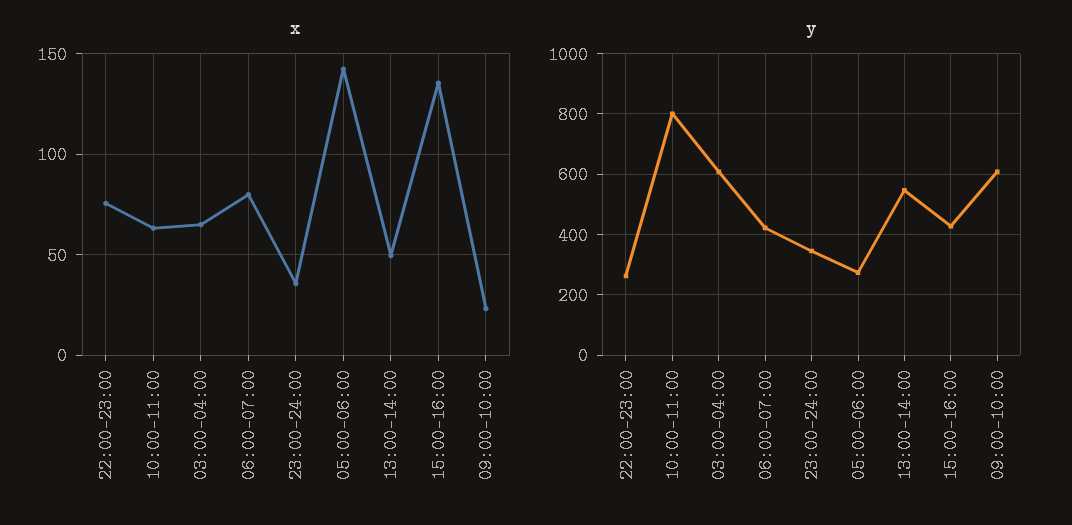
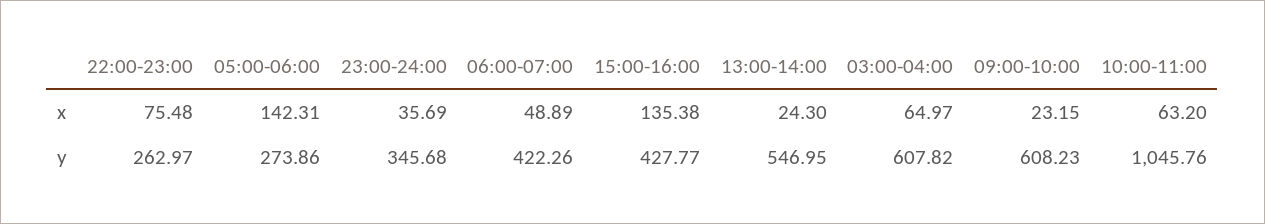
x, 06:00-07:00: 80 -> 48.89
x, 13:00-14:00: 50 -> 24.3
y, 10:00-11:00: 800 -> 1045.76

